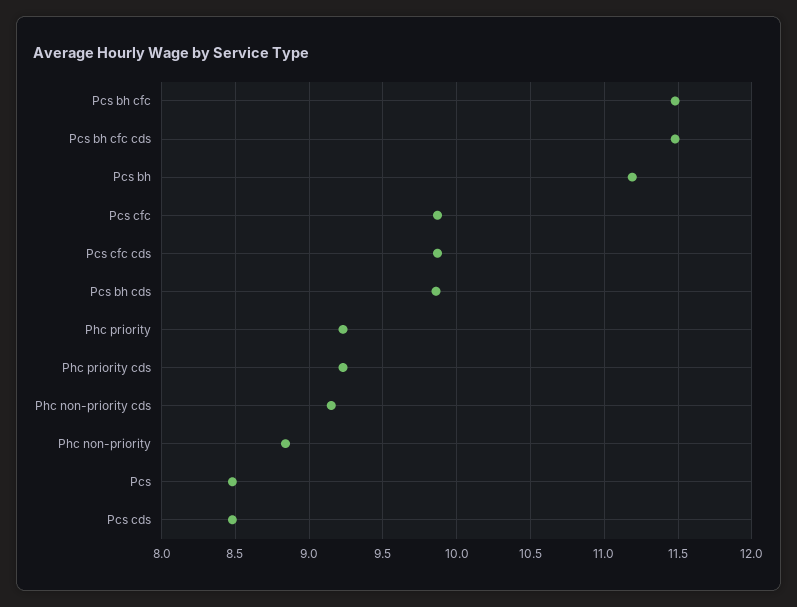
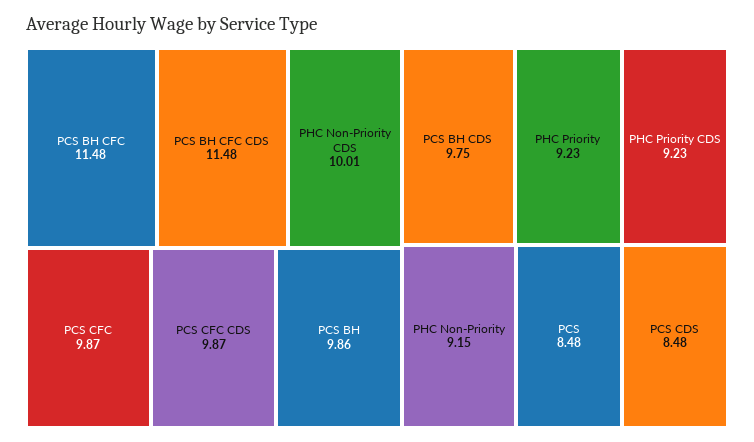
Pcs bh: 11.2 -> 9.86
Pcs bh cds: 9.85 -> 9.75
Phc non-priority cds: 9.15 -> 10.01
Phc non-priority: 8.85 -> 9.15

